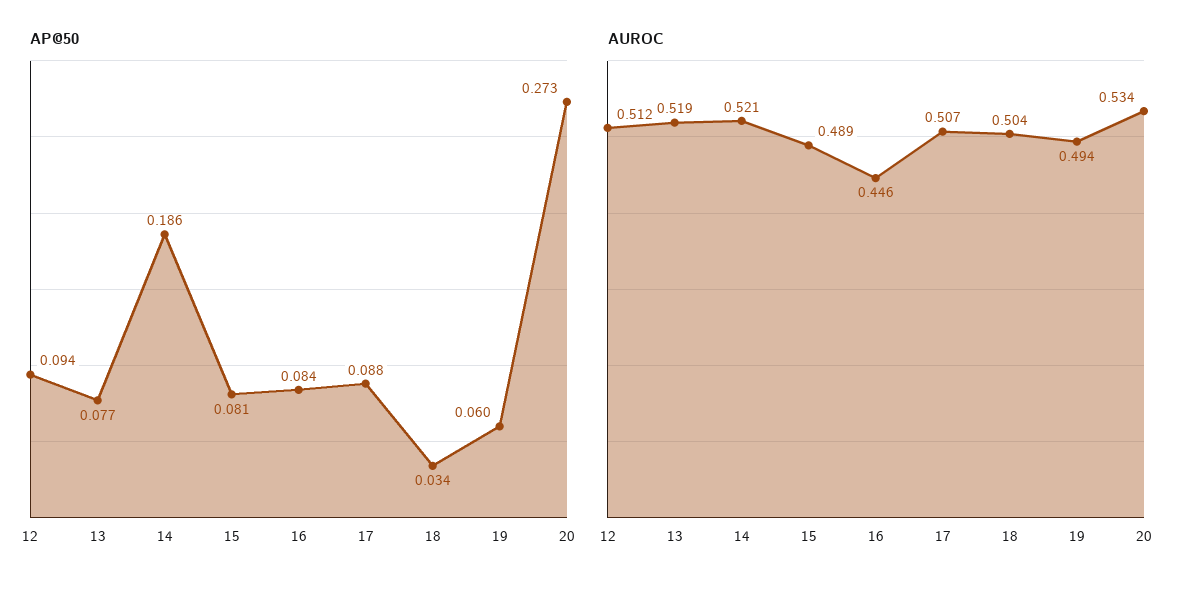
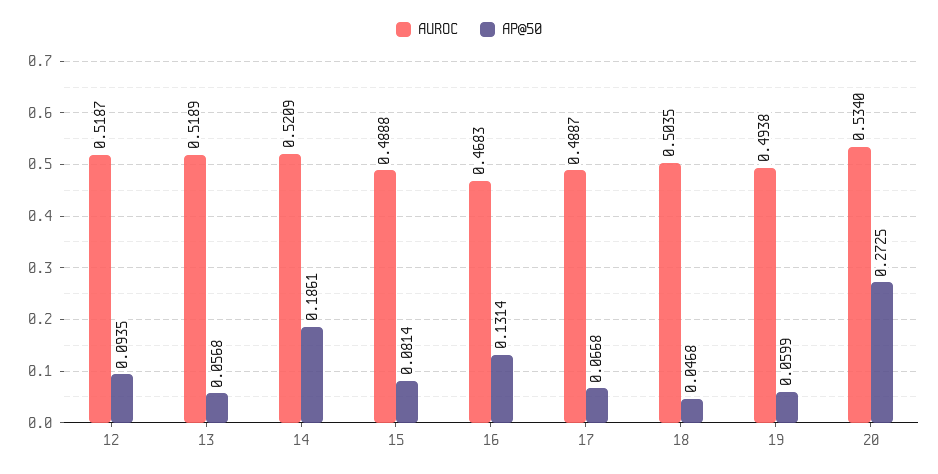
AP@50, 13: 0.077 -> 0.0568
AP@50, 16: 0.084 -> 0.1314
AP@50, 17: 0.088 -> 0.0668
AP@50, 18: 0.034 -> 0.0468
AUROC, 12: 0.512 -> 0.5187
AUROC, 16: 0.446 -> 0.4683
AUROC, 17: 0.507 -> 0.4887

